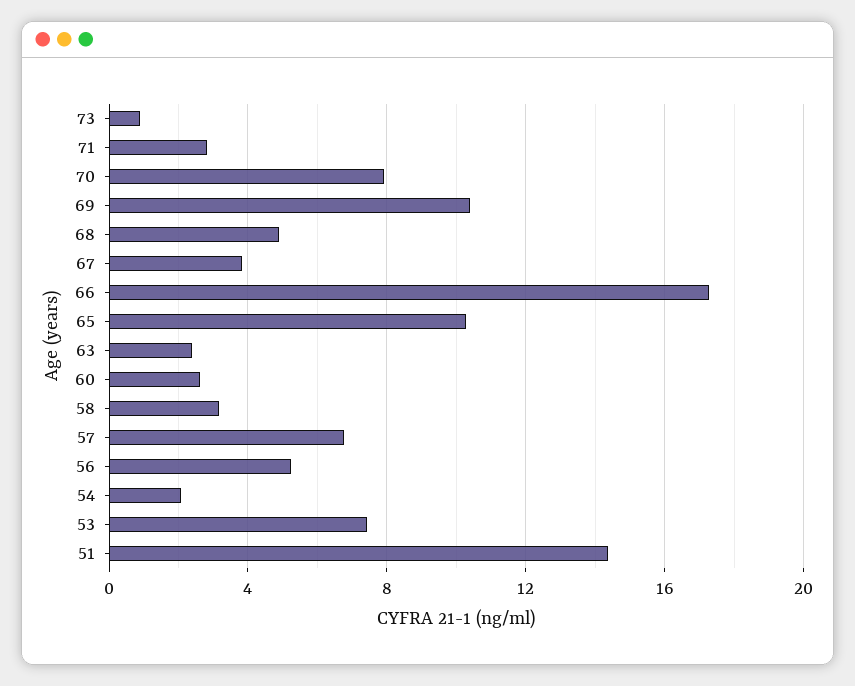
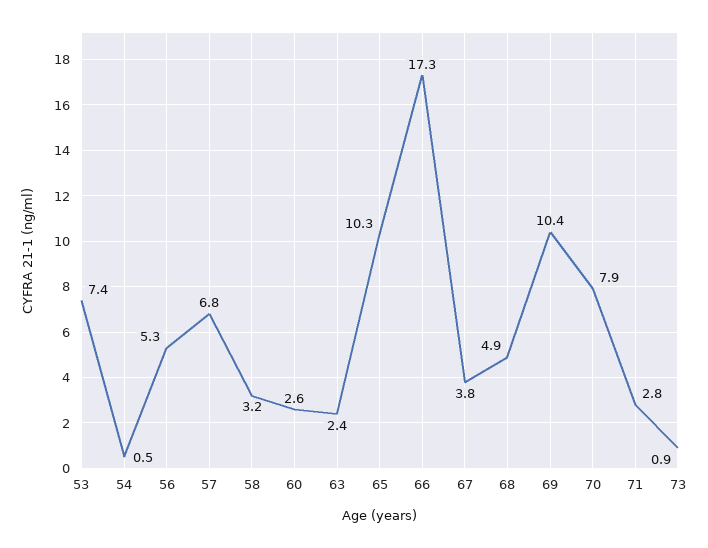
54: 2 -> 0.5
51: 14.5 -> none

